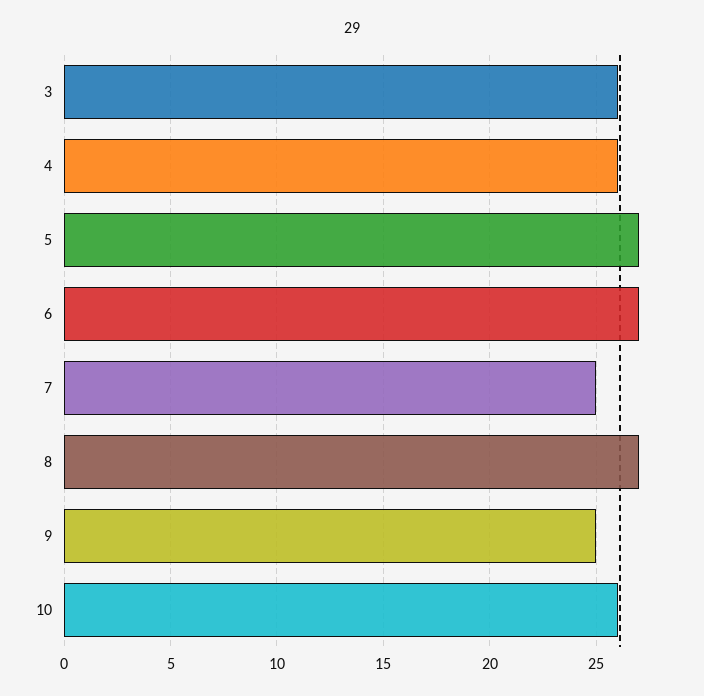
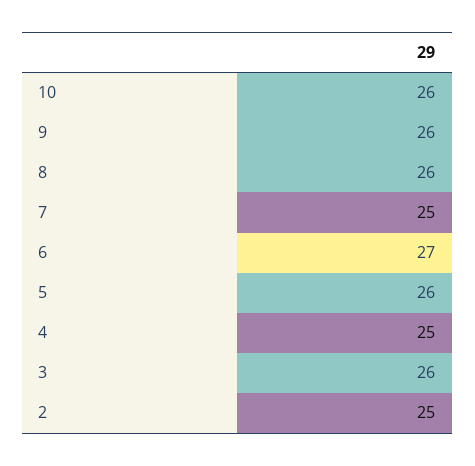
4: 26 -> 25
5: 27 -> 26
8: 27 -> 26
9: 25 -> 26
2: none -> 25

